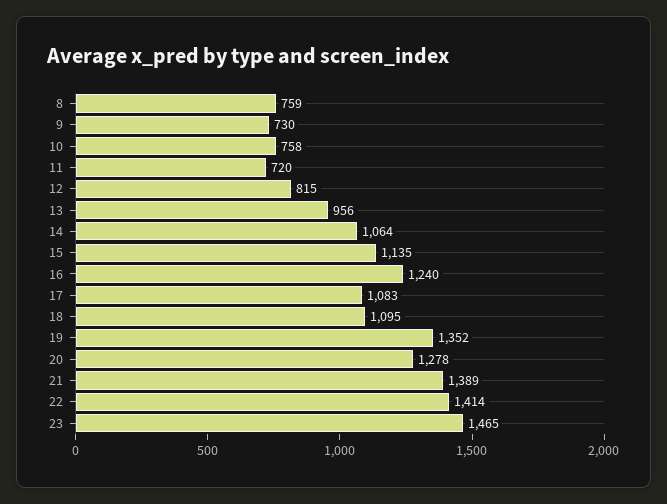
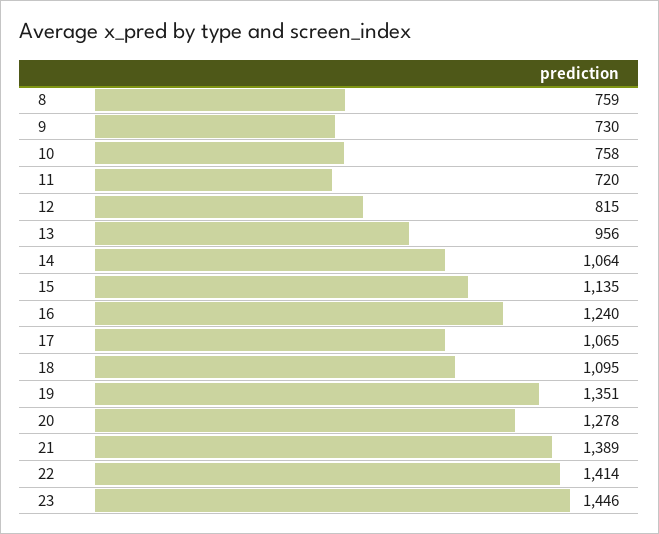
17: 1083 -> 1065
19: 1352 -> 1351
23: 1465 -> 1446

